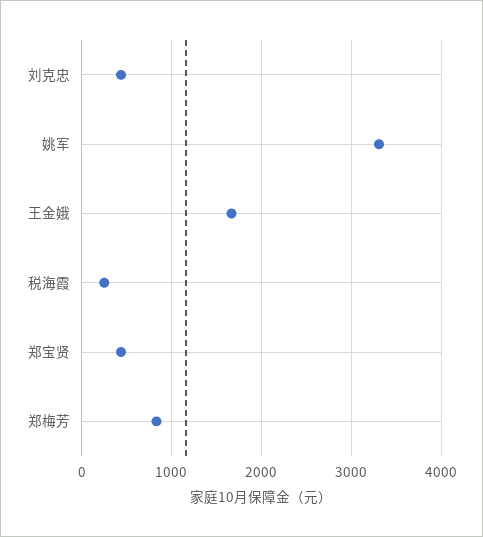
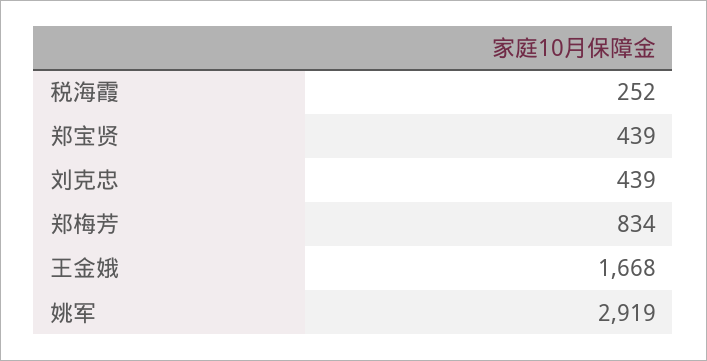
姚军: 3300 -> 2919

